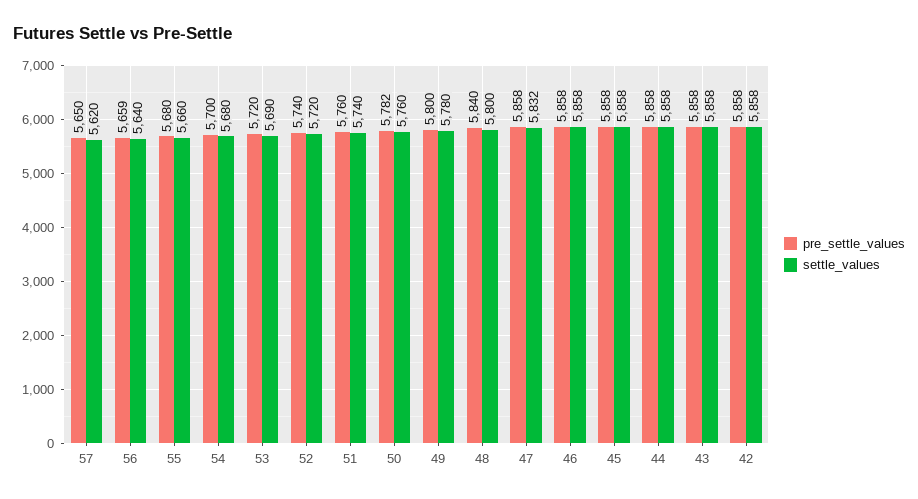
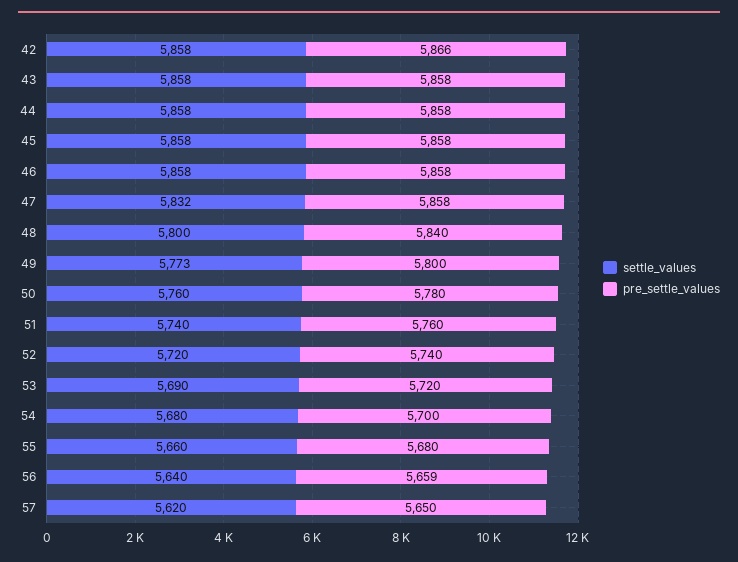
pre_settle_values, 50: 5782 -> 5780
settle_values, 49: 5780 -> 5773
pre_settle_values, 42: 5858 -> 5866

